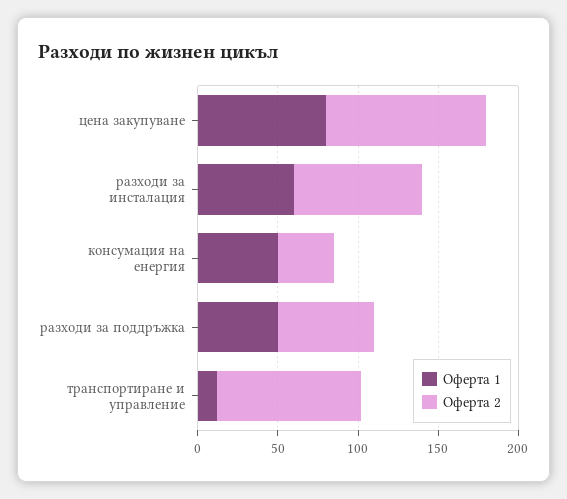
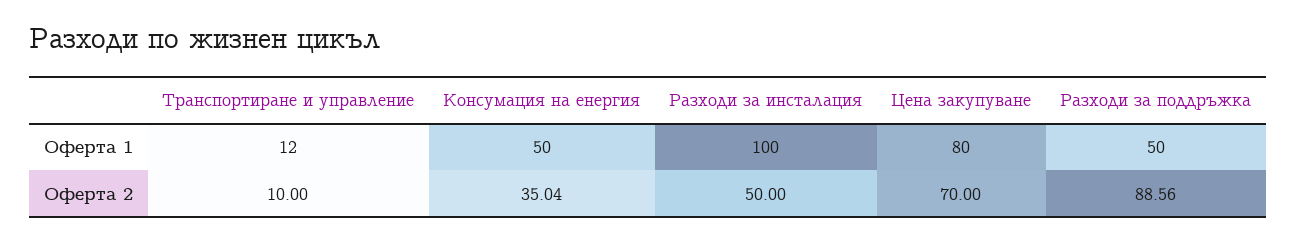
Оферта 2, цена закупуване: 100 -> 70
Оферта 1, разходи за инсталация: 60 -> 100
Оферта 2, разходи за инсталация: 80 -> 50
Оферта 2, разходи за поддръжка: 60 -> 88.56
Оферта 2, транспортиране и управление: 90 -> 10

